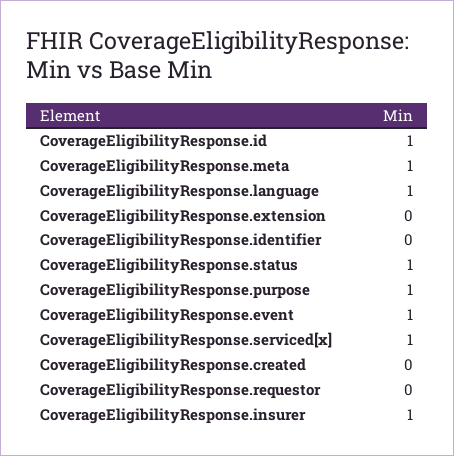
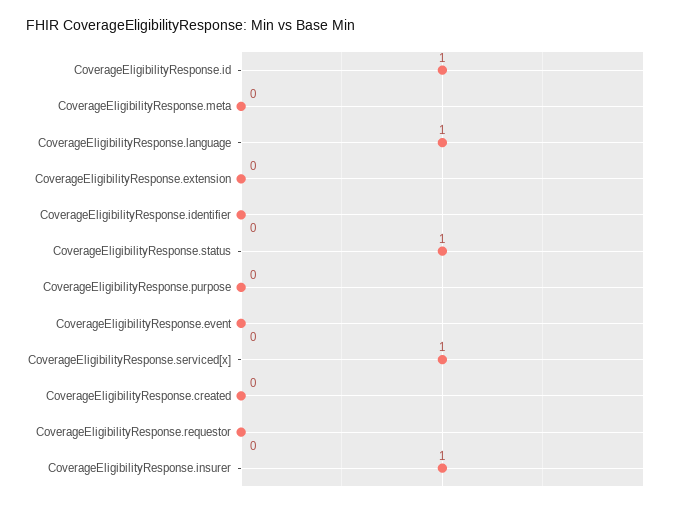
CoverageEligibilityResponse.meta: 1 -> 0
CoverageEligibilityResponse.purpose: 1 -> 0
CoverageEligibilityResponse.event: 1 -> 0

